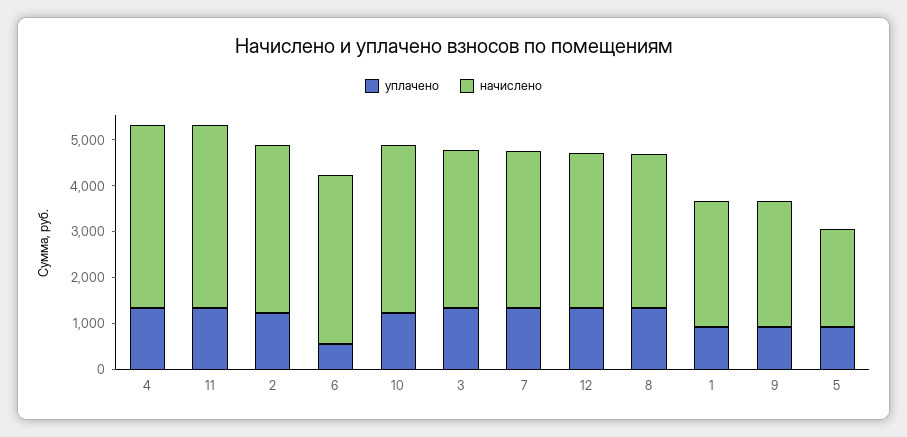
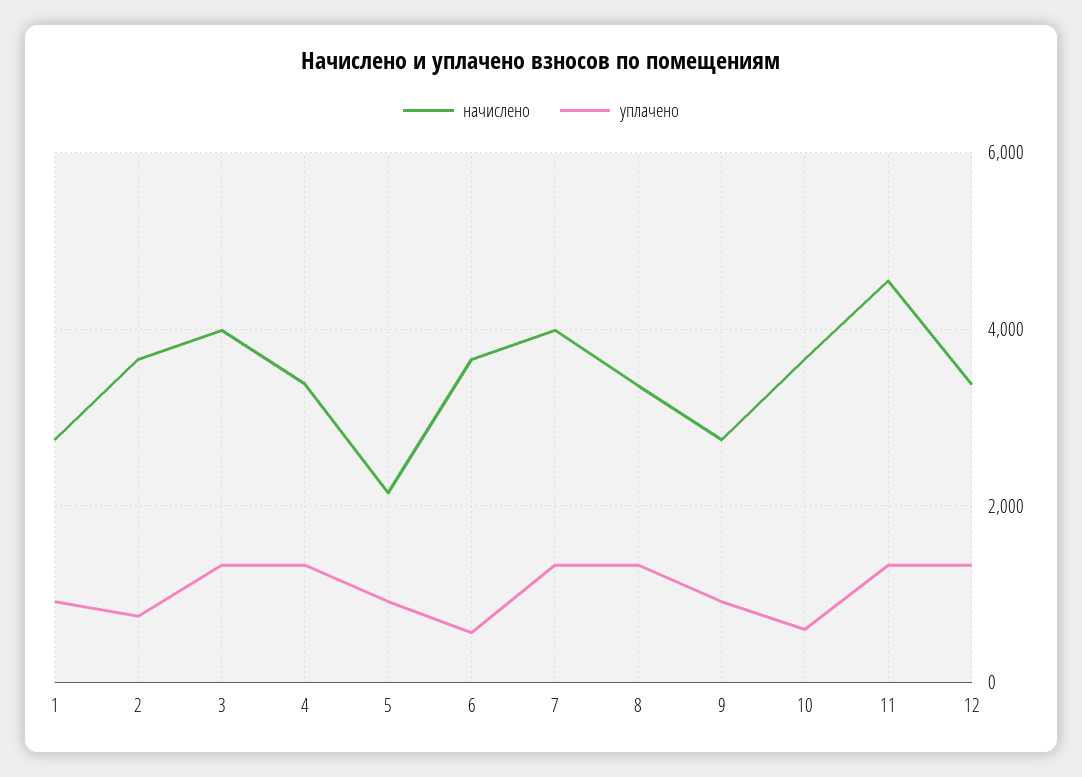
начислено, 4: 4000 -> 3400
начислено, 11: 4000 -> 4600
уплачено, 2: 1200 -> 800
уплачено, 10: 1200 -> 600
начислено, 3: 3400 -> 4000
начислено, 7: 3400 -> 4000

